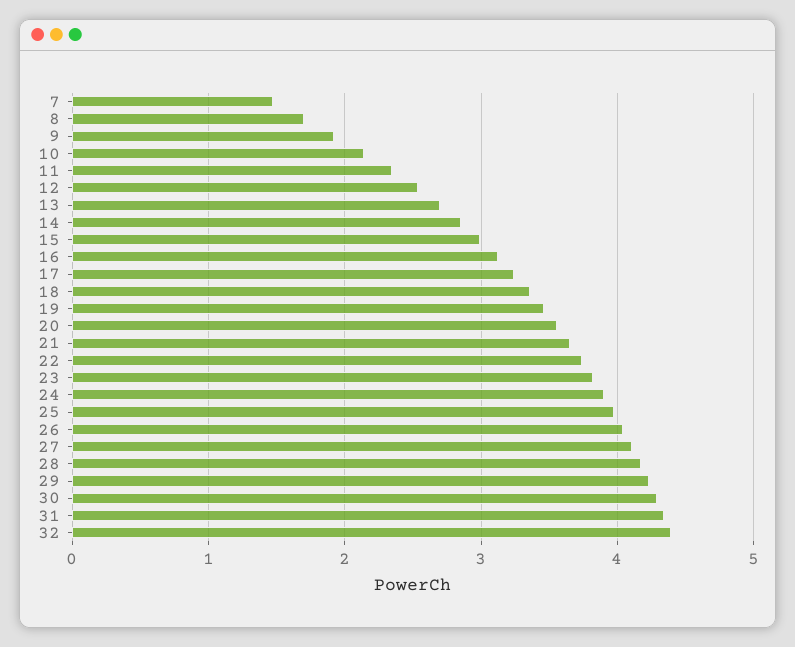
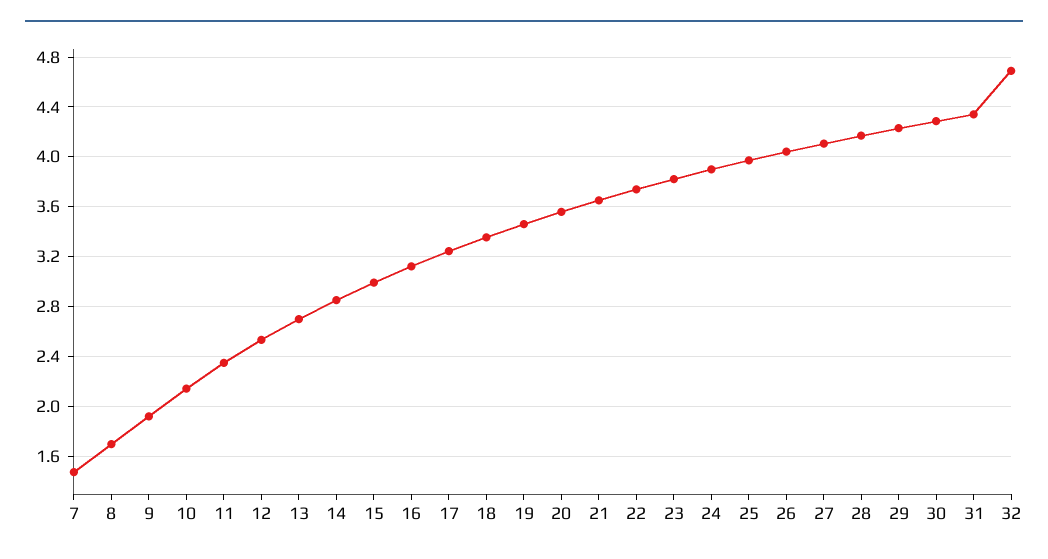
32: 4.4 -> 4.7

